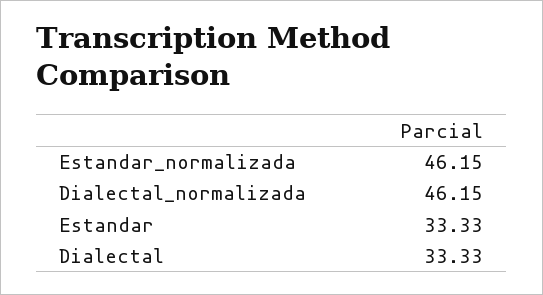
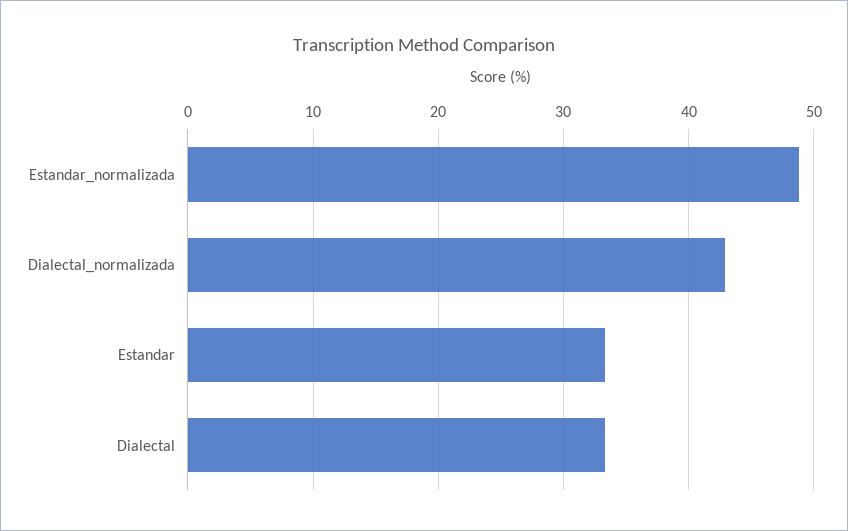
Estandar_normalizada: 46.15 -> 49
Dialectal_normalizada: 46.15 -> 43

